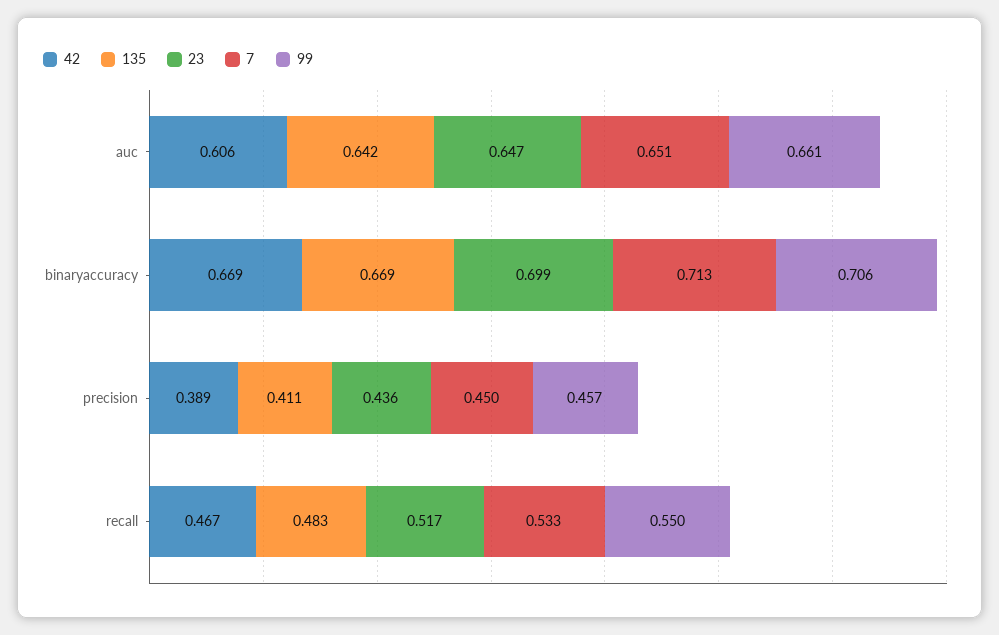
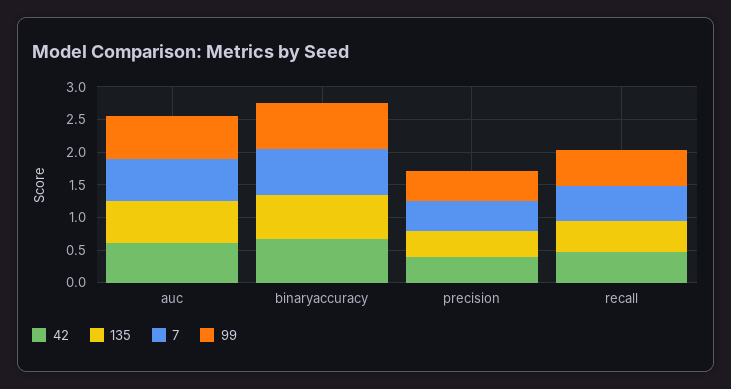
23, auc: 0.647 -> none
23, binaryaccuracy: 0.699 -> none
23, precision: 0.436 -> none
23, recall: 0.517 -> none

